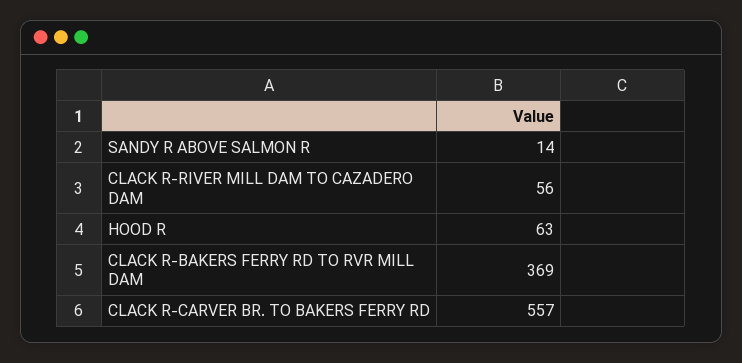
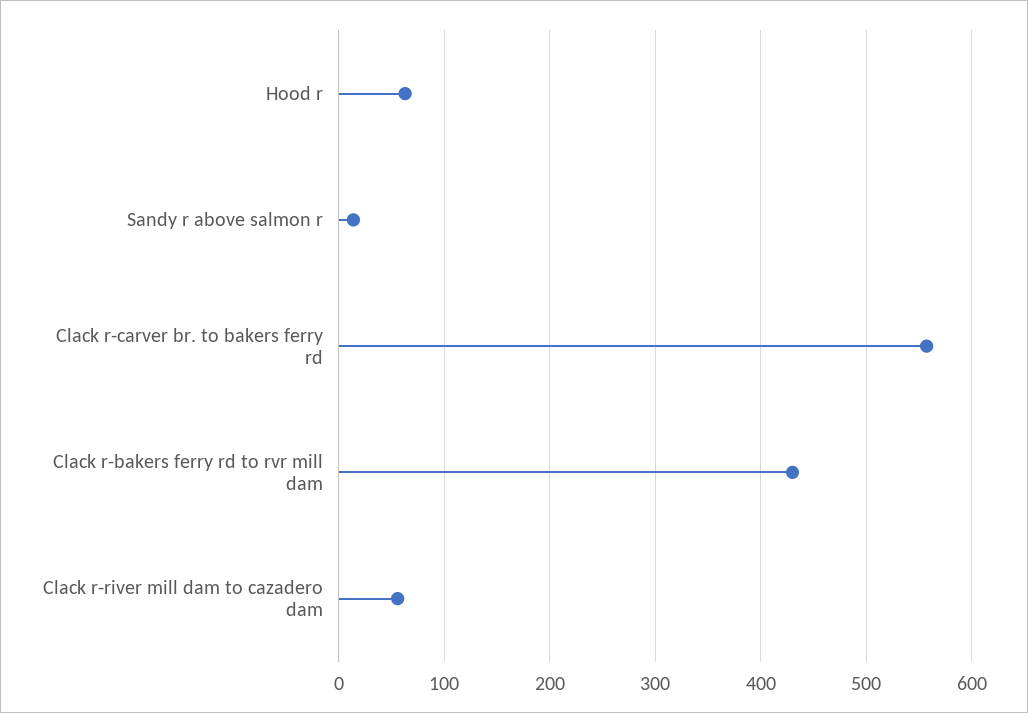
CLACK R-BAKERS FERRY RD TO RVR MILL DAM: 369 -> 430

